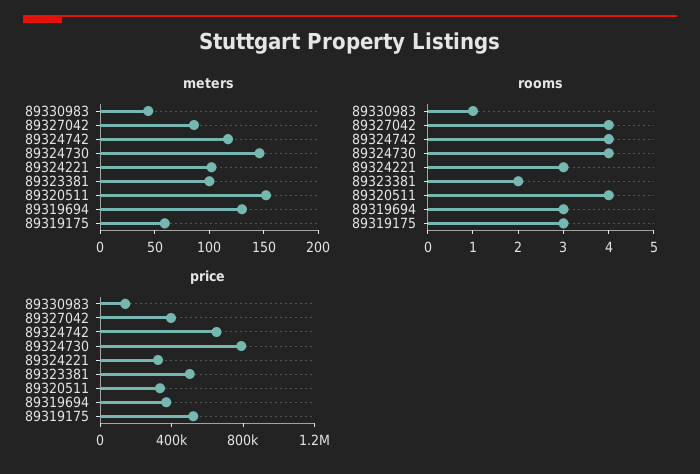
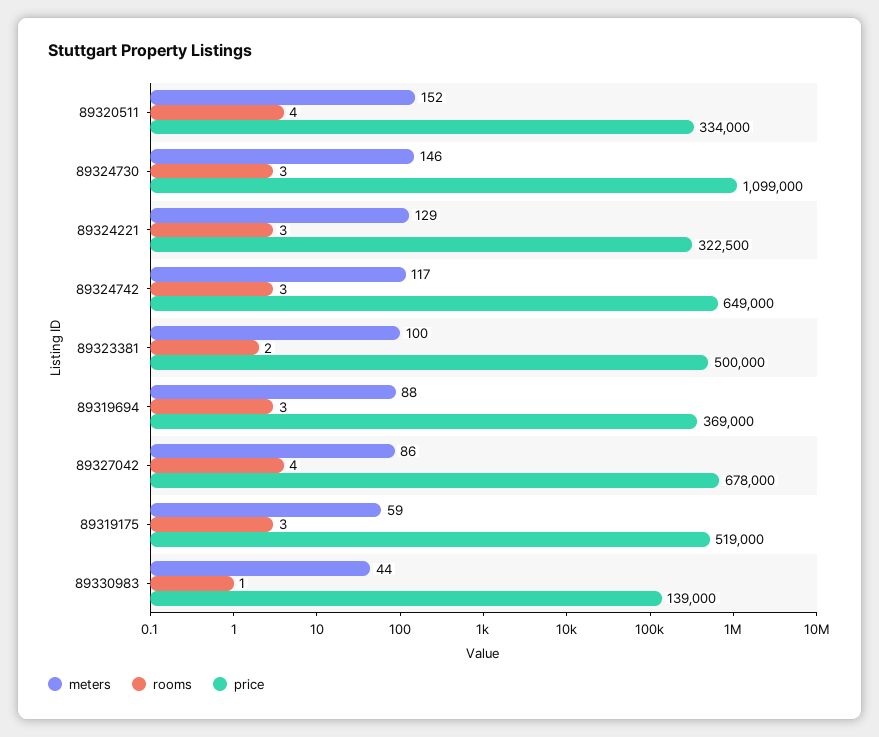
meters, 89324221: 100 -> 129
meters, 89319694: 130 -> 88
rooms, 89324742: 4 -> 3
rooms, 89324730: 4 -> 3
price, 89327042: 400000 -> 678000
price, 89324730: 800000 -> 1099000

